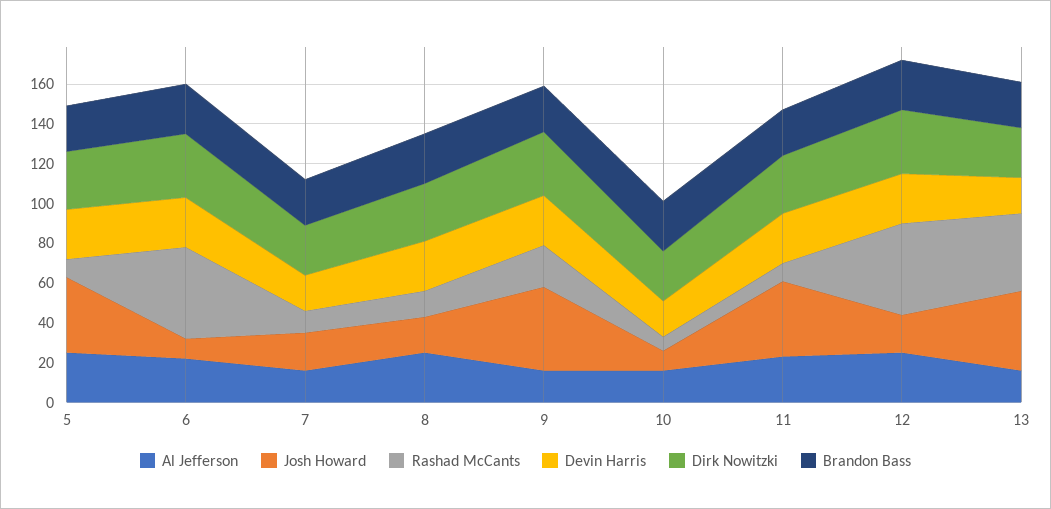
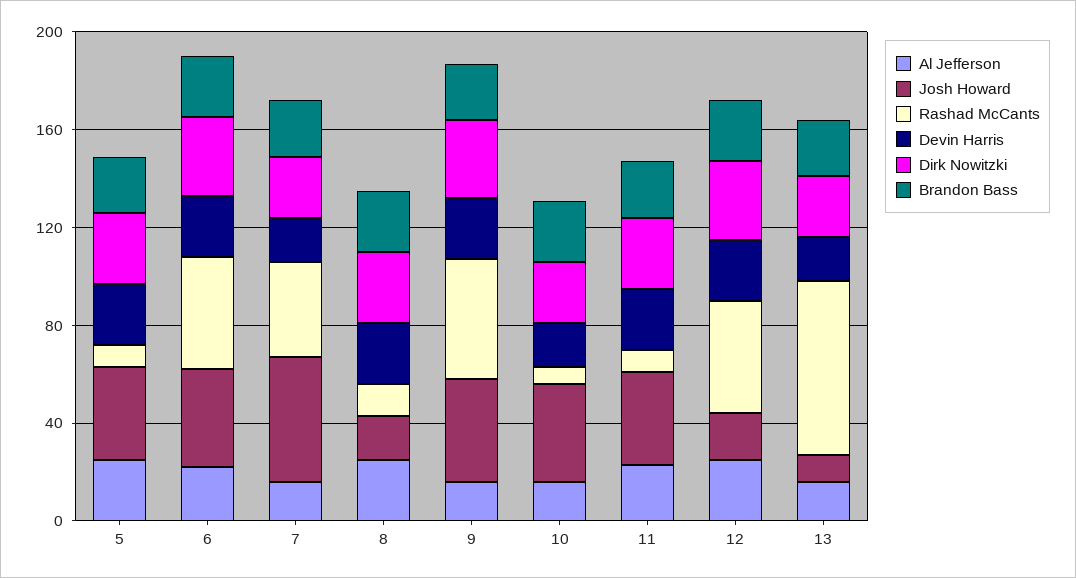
Josh Howard, 6: 10 -> 40
Josh Howard, 7: 20 -> 50
Rashad McCants, 7: 10 -> 40
Rashad McCants, 9: 20 -> 50
Josh Howard, 10: 10 -> 40
Josh Howard, 13: 40 -> 10
Rashad McCants, 13: 40 -> 70

